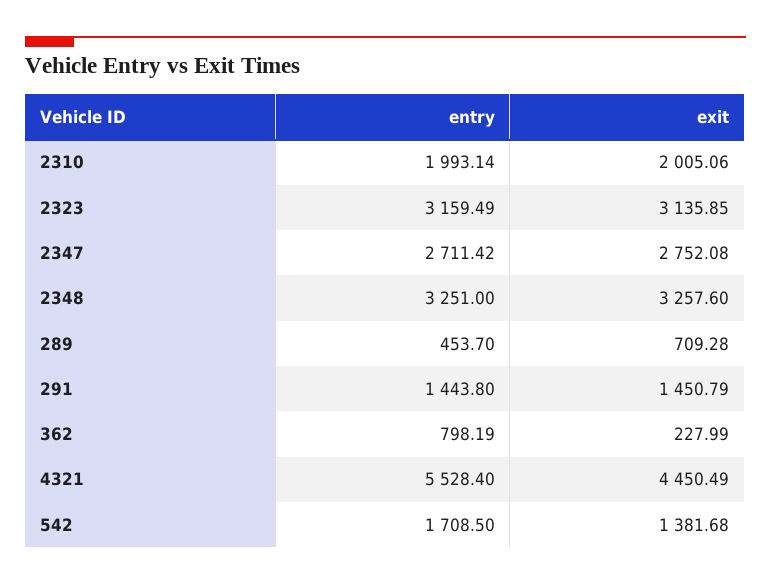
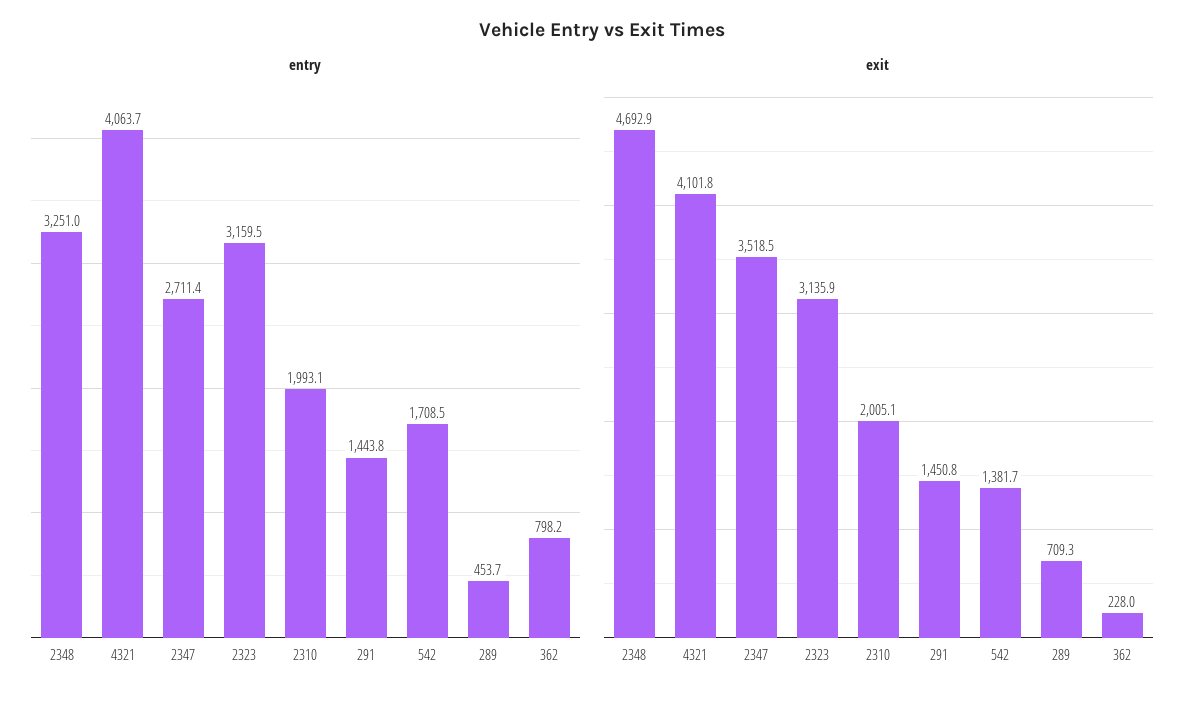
exit, 2347: 2752.08 -> 3518.5
exit, 2348: 3257.6 -> 4692.9
entry, 4321: 5528.4 -> 4063.7
exit, 4321: 4450.49 -> 4101.8

